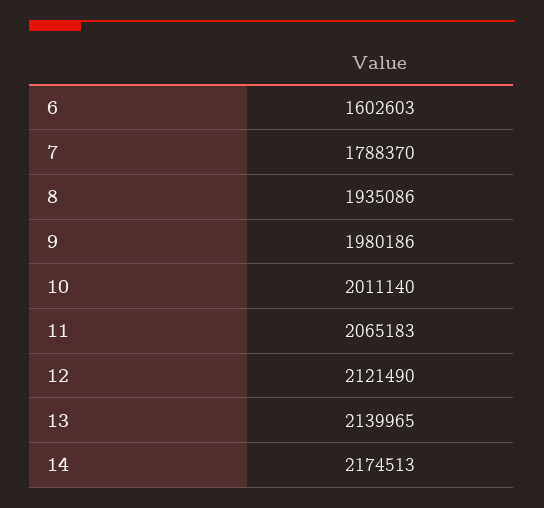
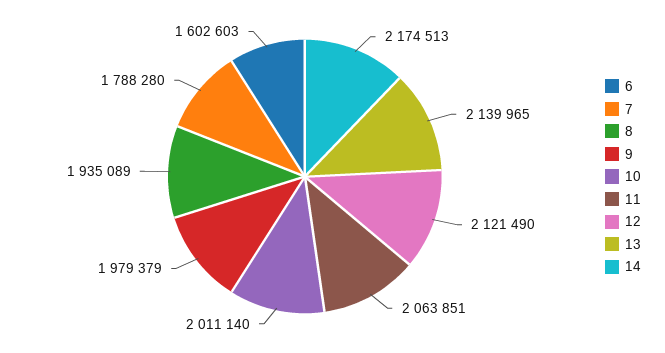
7: 1788370 -> 1788280
8: 1935086 -> 1935089
9: 1980186 -> 1979379
11: 2065183 -> 2063851

